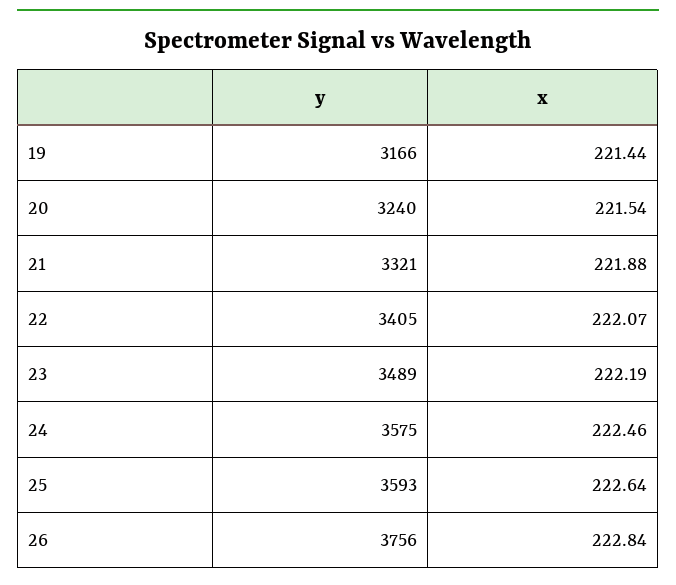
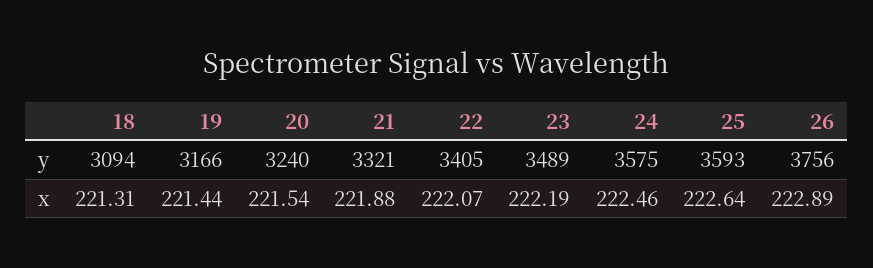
x, 26: 222.84 -> 222.89
y, 18: none -> 3094
x, 18: none -> 221.31

